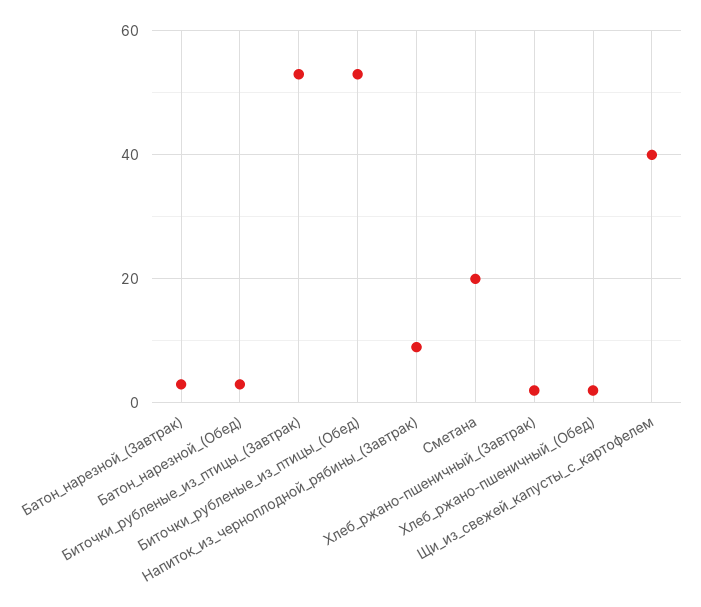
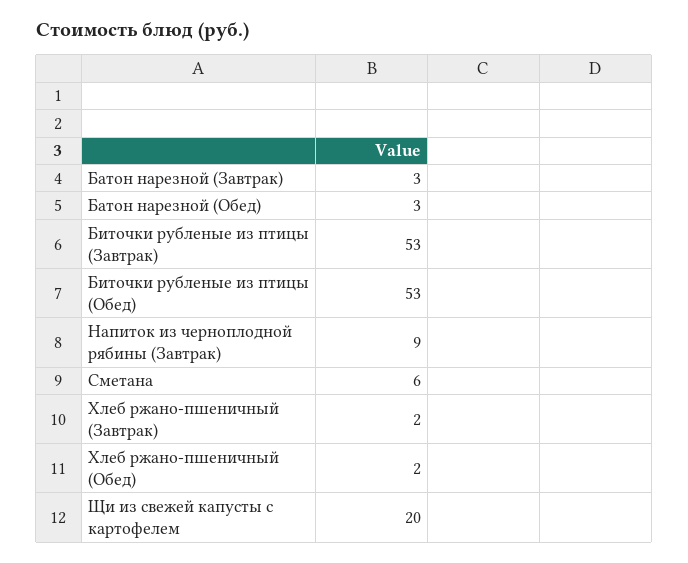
Сметана: 20 -> 6
Щи_из_свежей_капусты_с_картофелем: 40 -> 20

